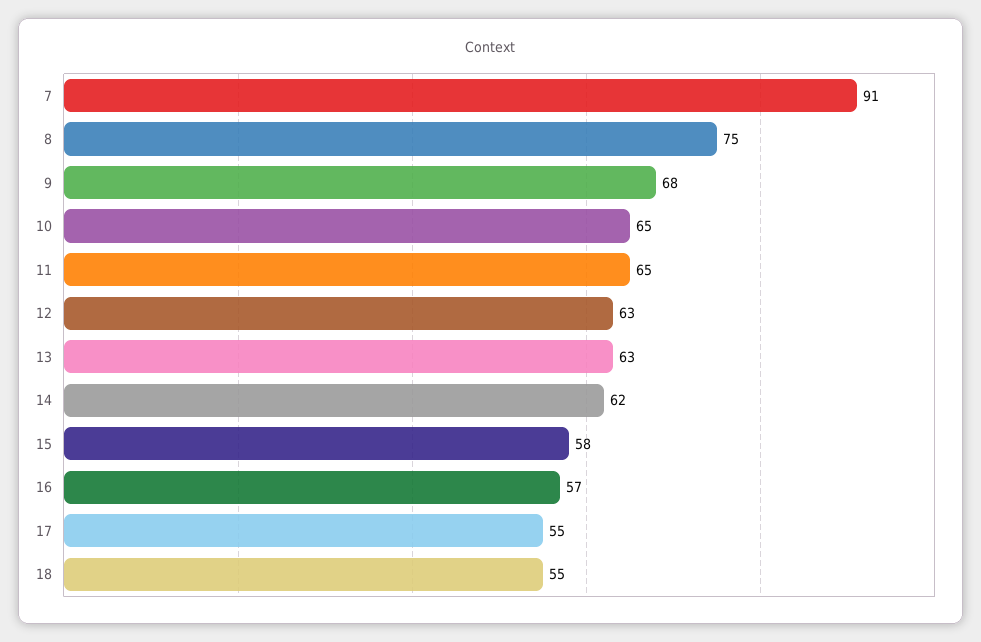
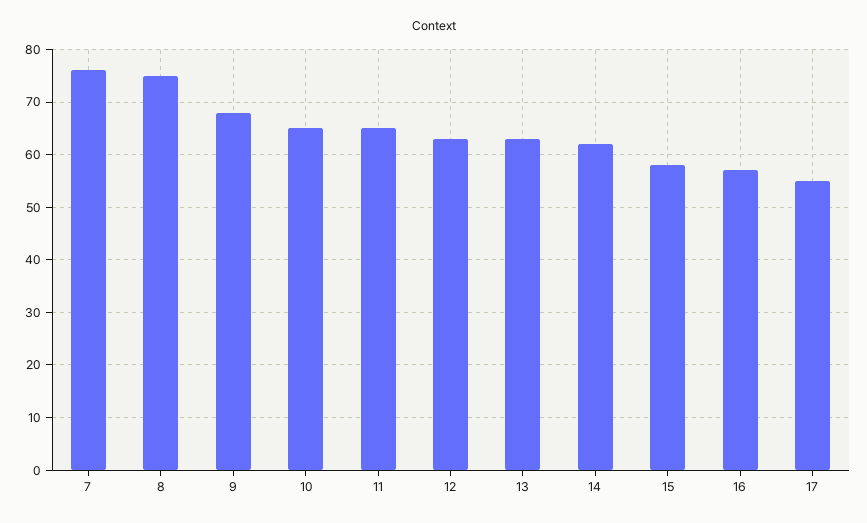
7: 91 -> 75
18: 55 -> none

